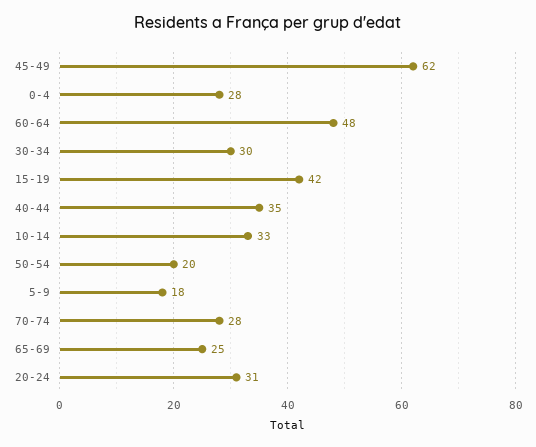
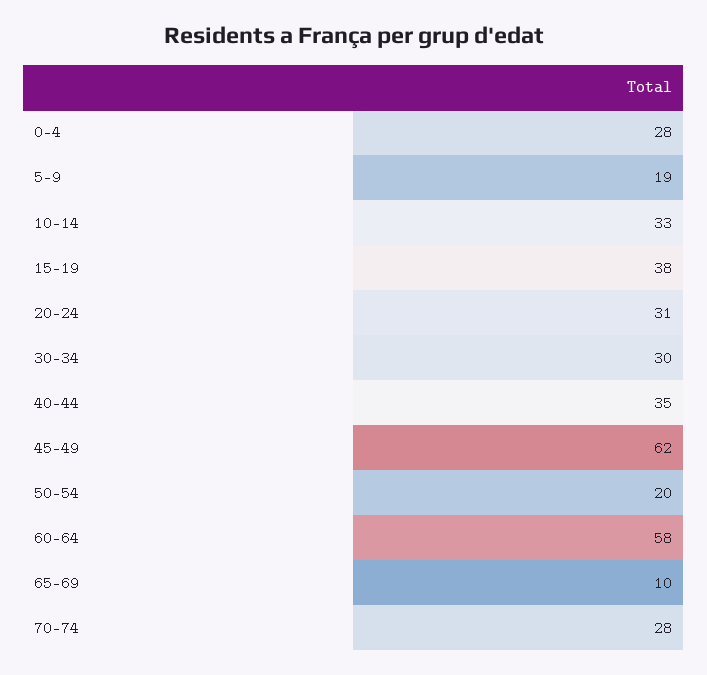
60-64: 48 -> 58
15-19: 42 -> 38
5-9: 18 -> 19
65-69: 25 -> 10

